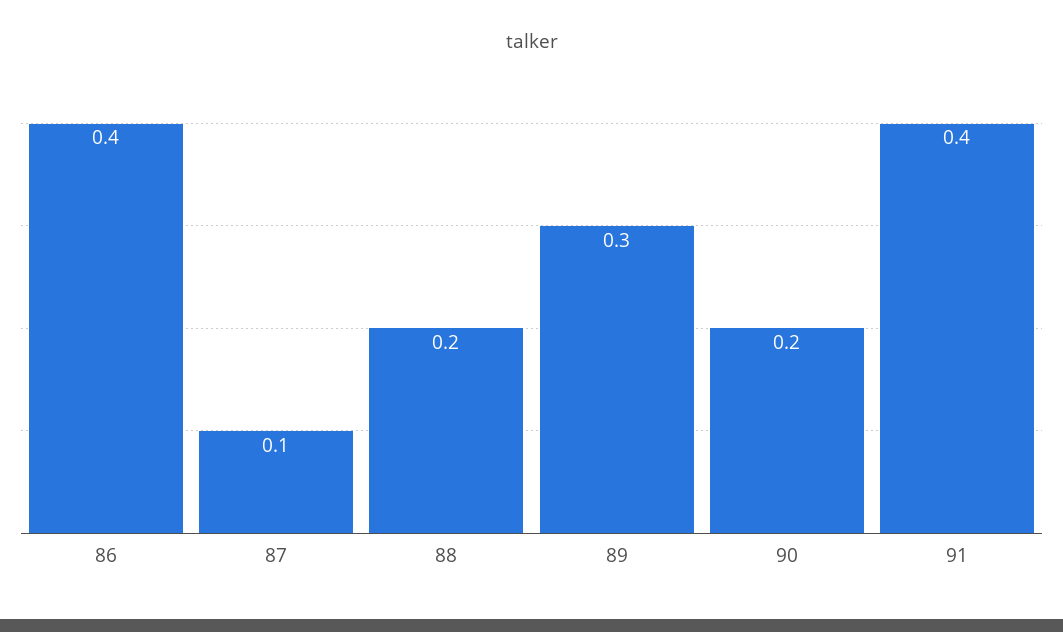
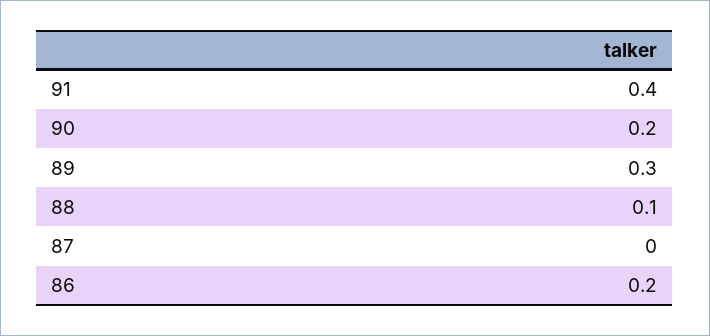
86: 0.4 -> 0.2
87: 0.1 -> 0
88: 0.2 -> 0.1

